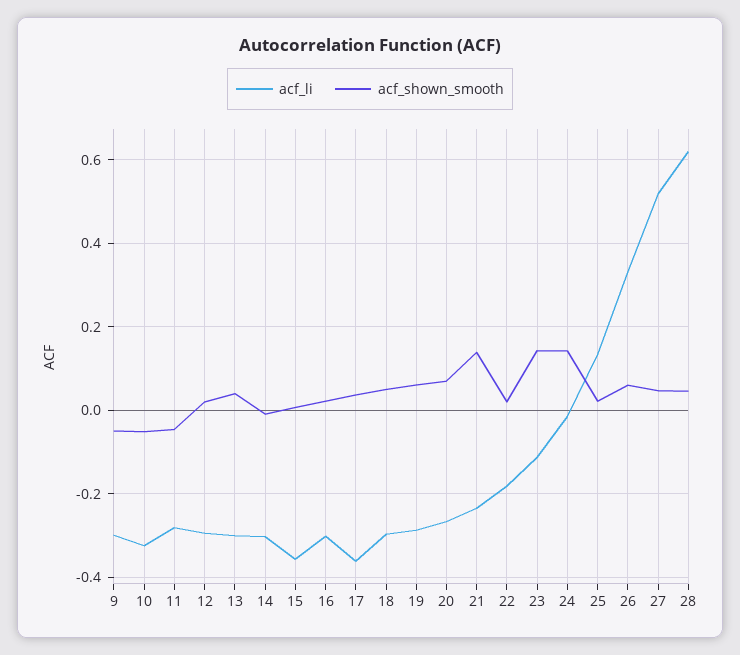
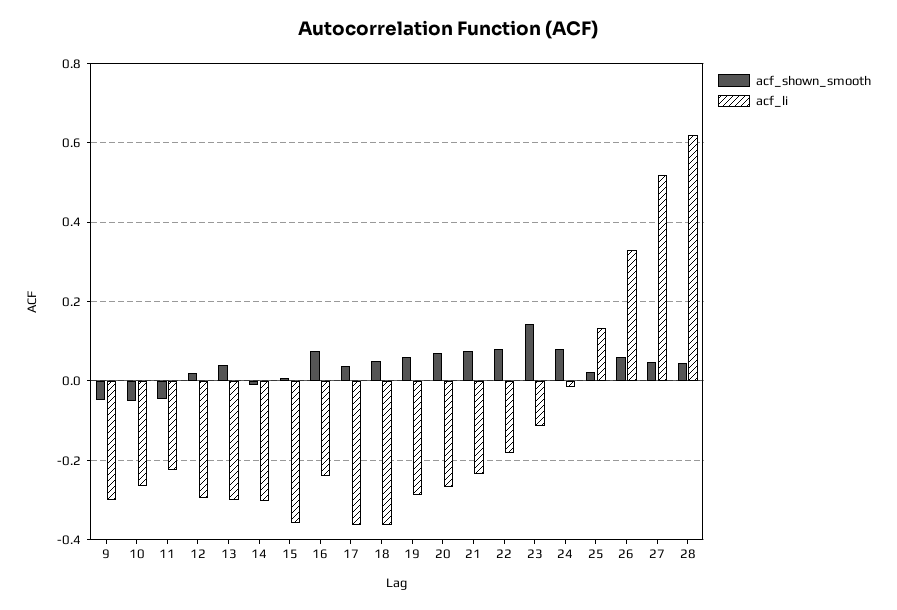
acf_li, 10: -0.32 -> -0.26
acf_li, 11: -0.28 -> -0.22
acf_li, 16: -0.3 -> -0.24
acf_shown_smooth, 16: 0.02 -> 0.08
acf_li, 18: -0.3 -> -0.36
acf_shown_smooth, 21: 0.14 -> 0.08
acf_shown_smooth, 22: 0.02 -> 0.08
acf_shown_smooth, 24: 0.14 -> 0.08

